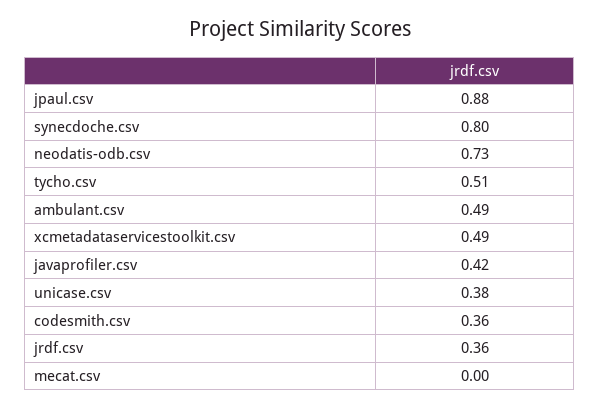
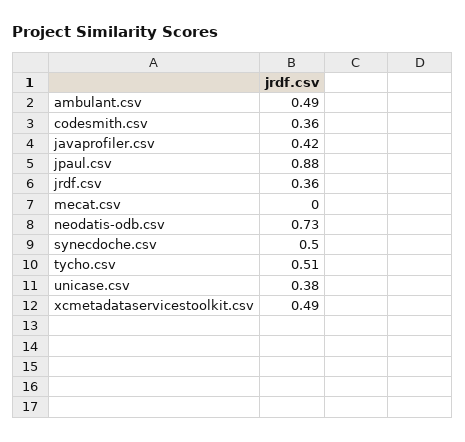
synecdoche.csv: 0.8 -> 0.5

